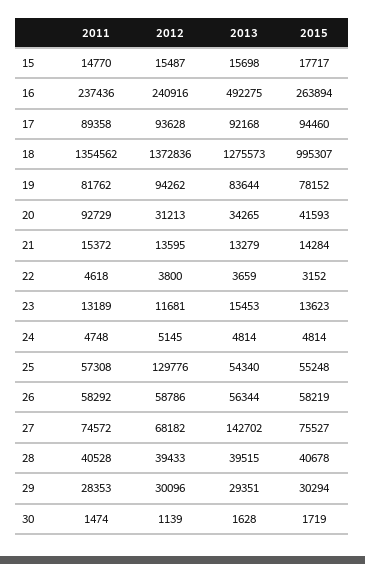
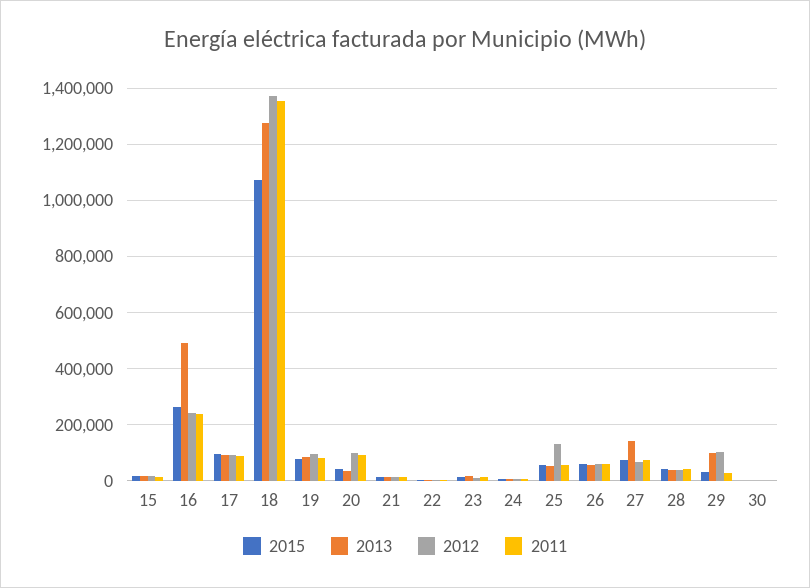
2015, 18: 995307 -> 1075000
2012, 20: 31213 -> 100000
2012, 29: 30096 -> 100000
2013, 29: 29351 -> 100000

